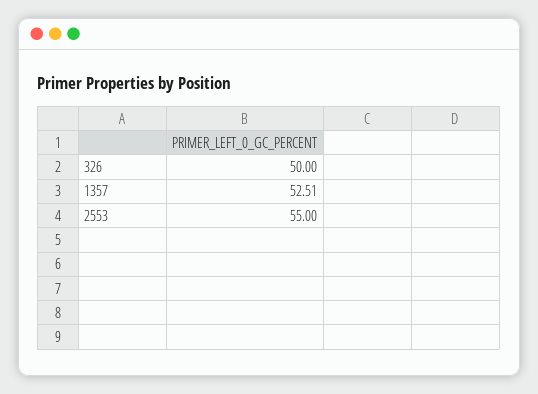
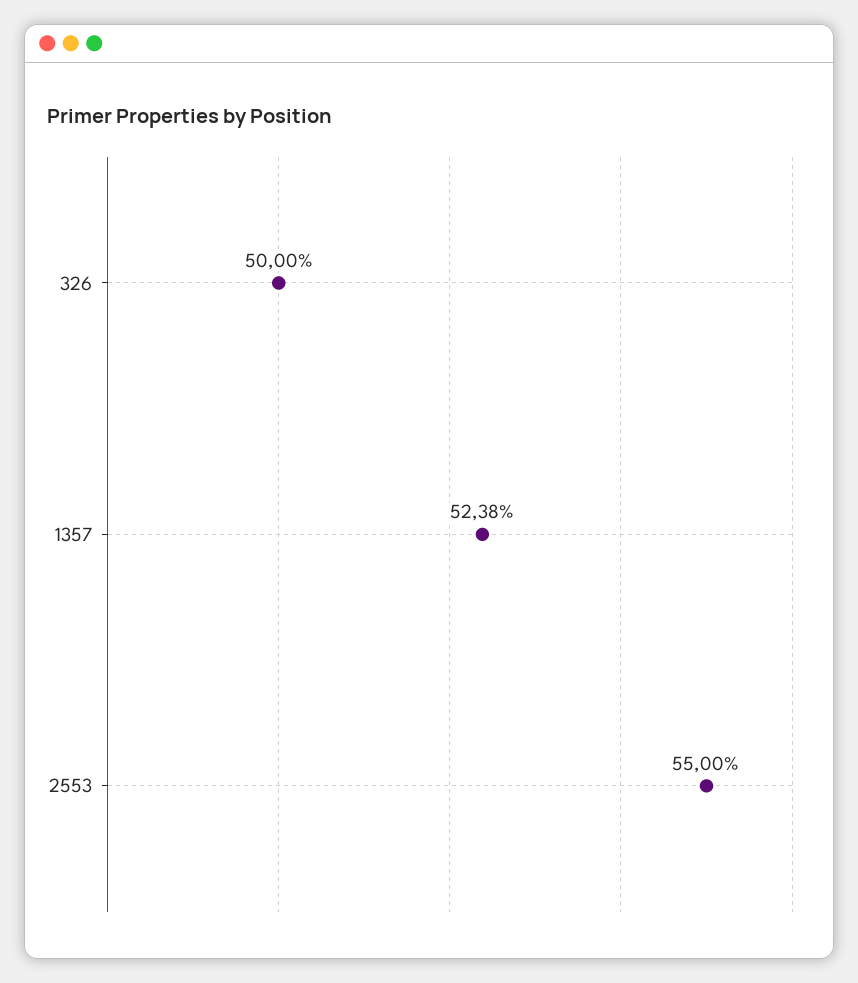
1357: 52.51 -> 52.38

